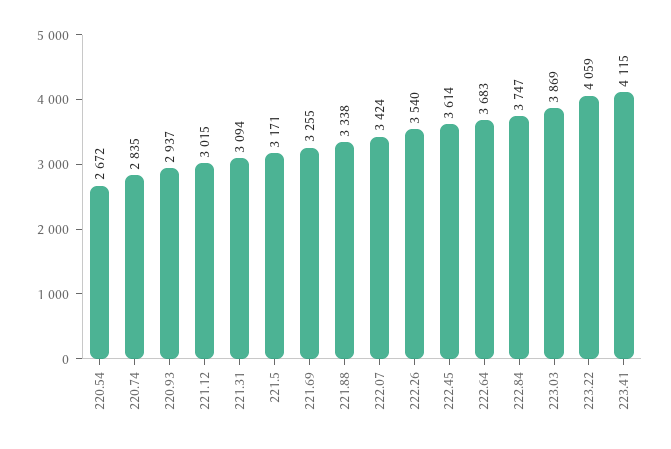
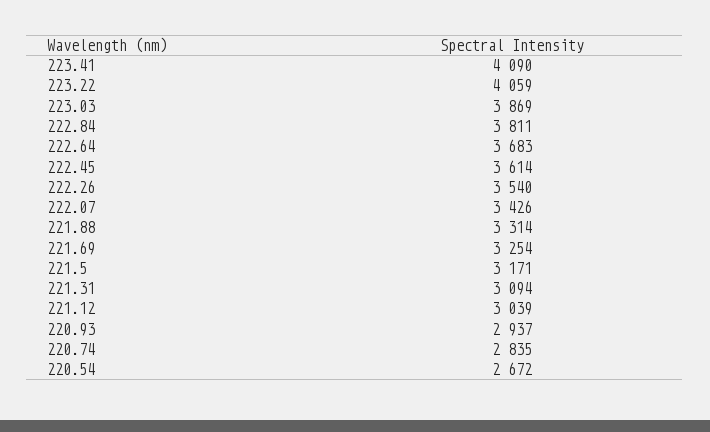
221.12: 3015 -> 3039
221.69: 3255 -> 3254
221.88: 3338 -> 3314
222.07: 3424 -> 3426
222.84: 3747 -> 3811
223.41: 4115 -> 4090

